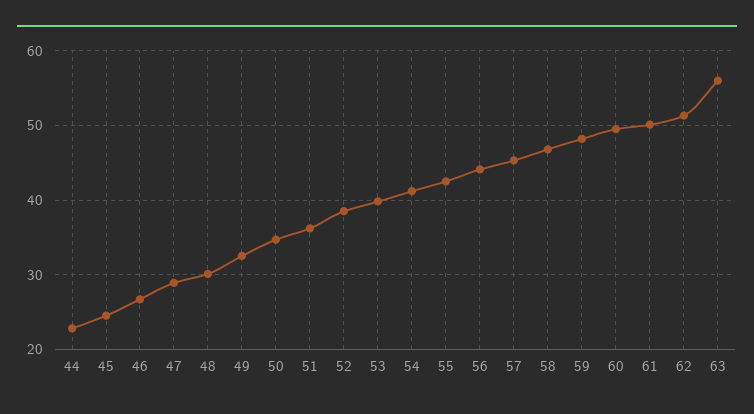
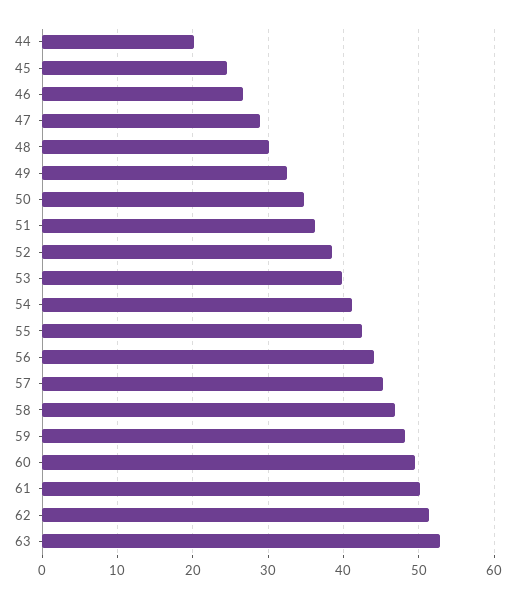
44: 23 -> 20
63: 56 -> 53

